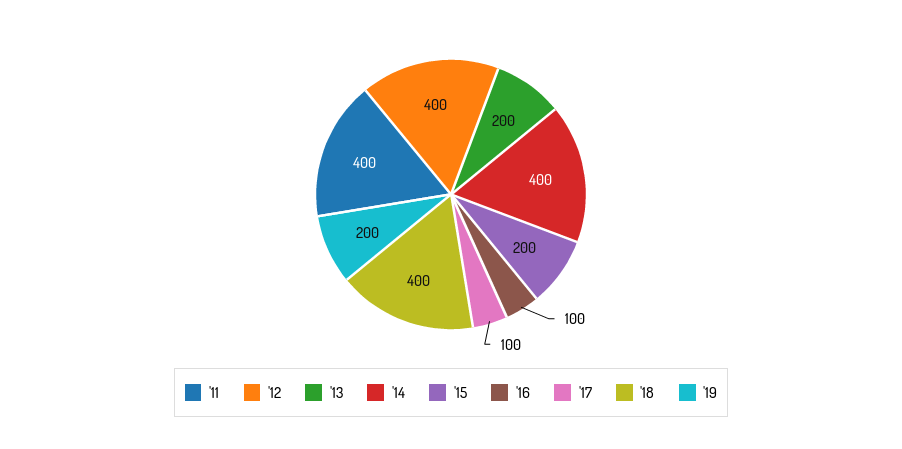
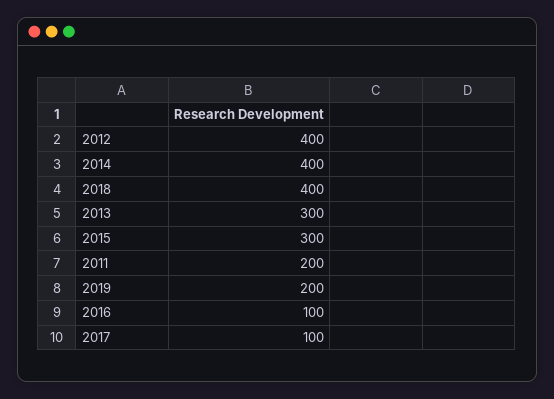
'11: 400 -> 200
'13: 200 -> 300
'15: 200 -> 300

